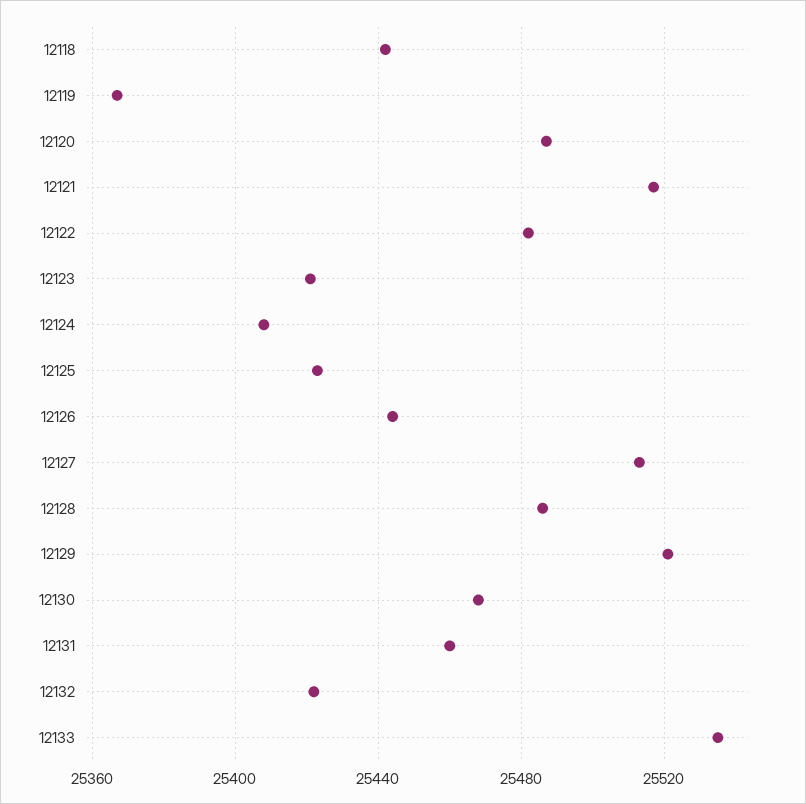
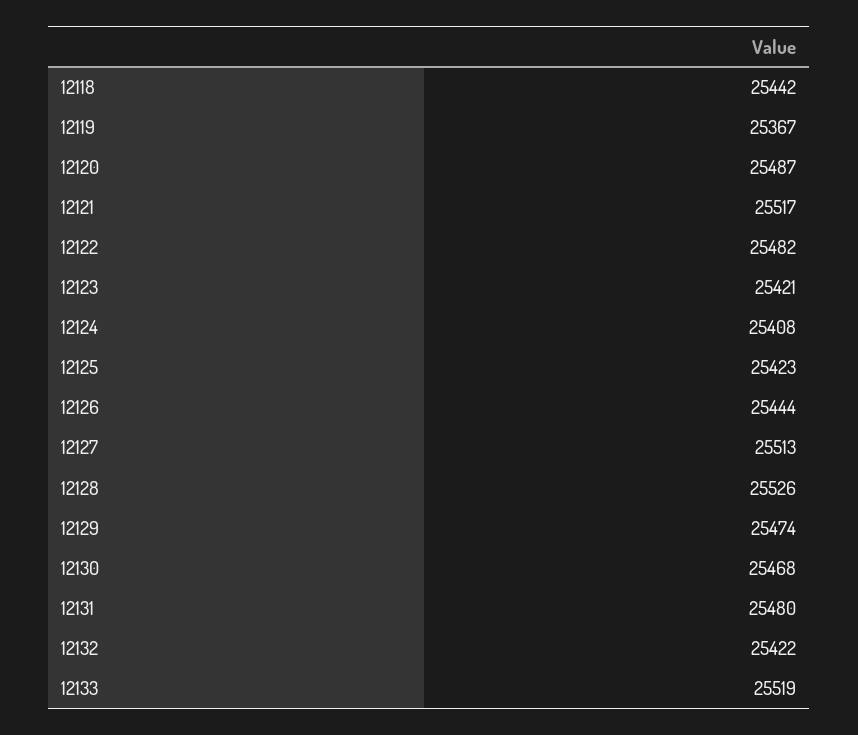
12128: 25485 -> 25526
12129: 25520 -> 25474
12131: 25460 -> 25480
12133: 25535 -> 25519

